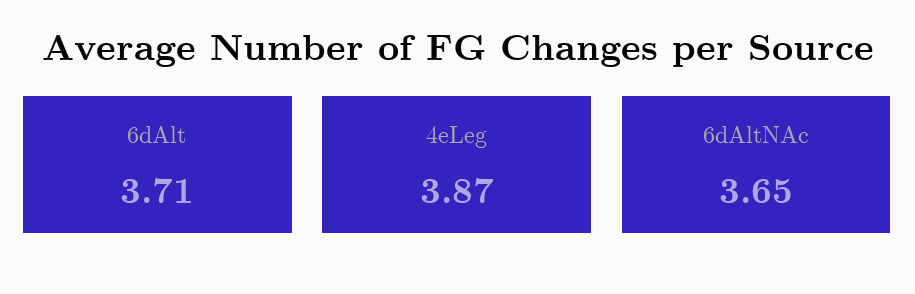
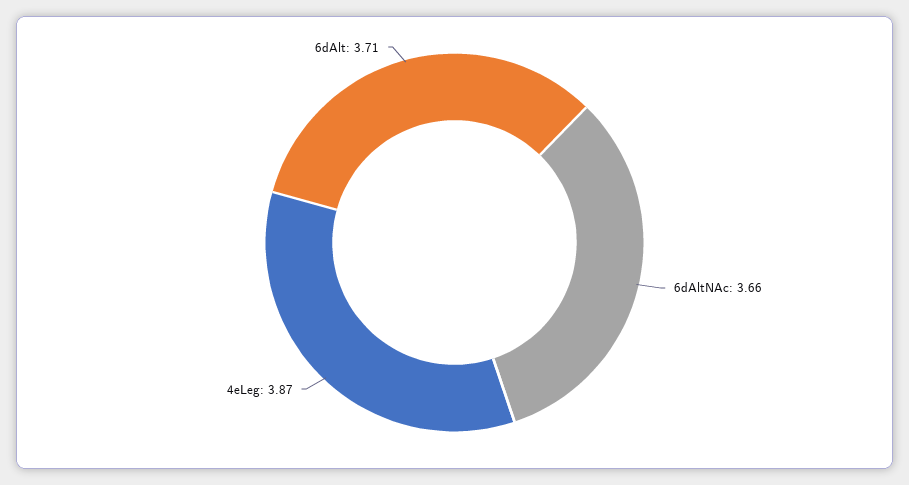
6dAltNAc: 3.65 -> 3.66

